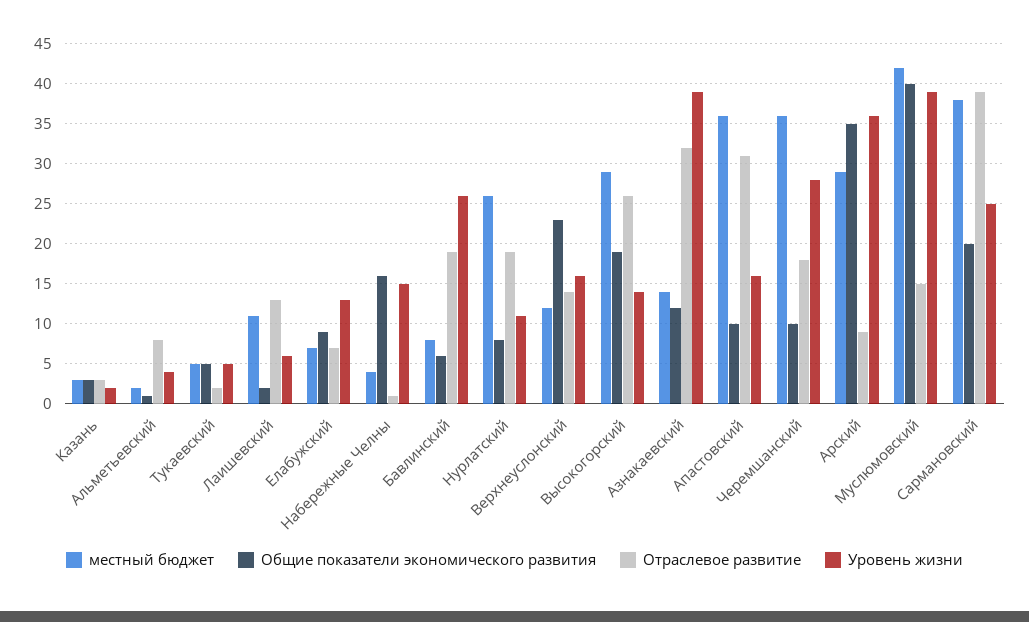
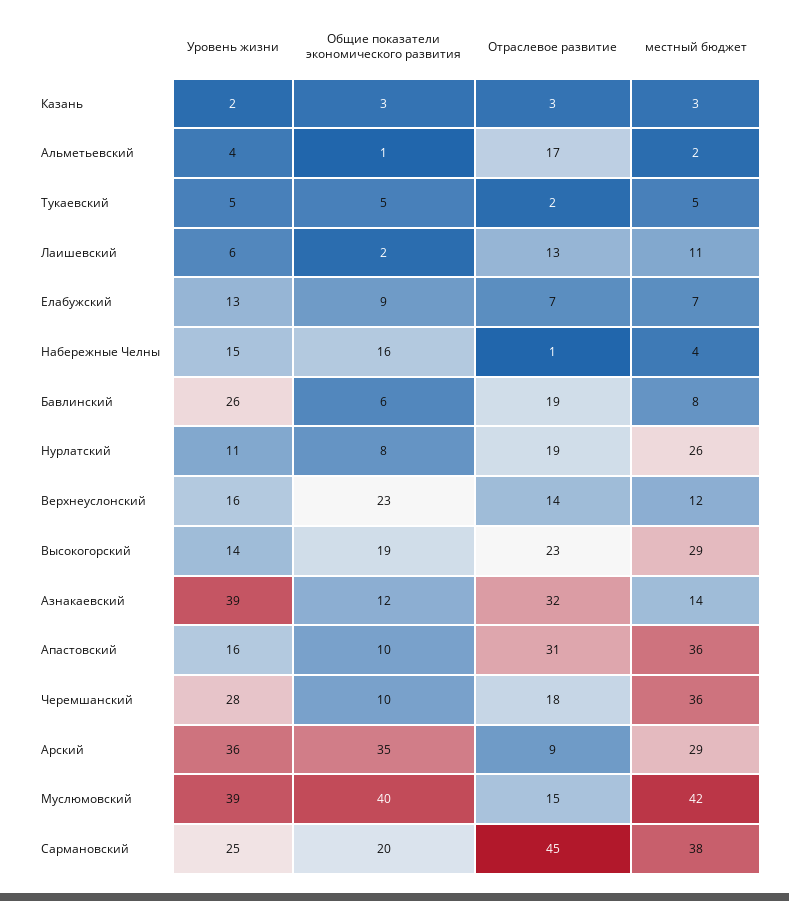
Отраслевое развитие, Альметьевский: 8 -> 17
Отраслевое развитие, Высокогорский: 26 -> 23
Отраслевое развитие, Сармановский: 39 -> 45

